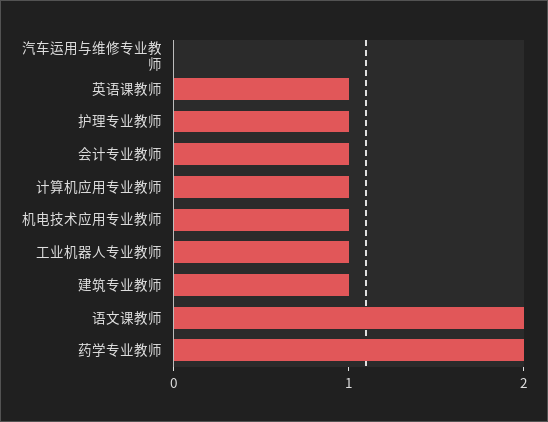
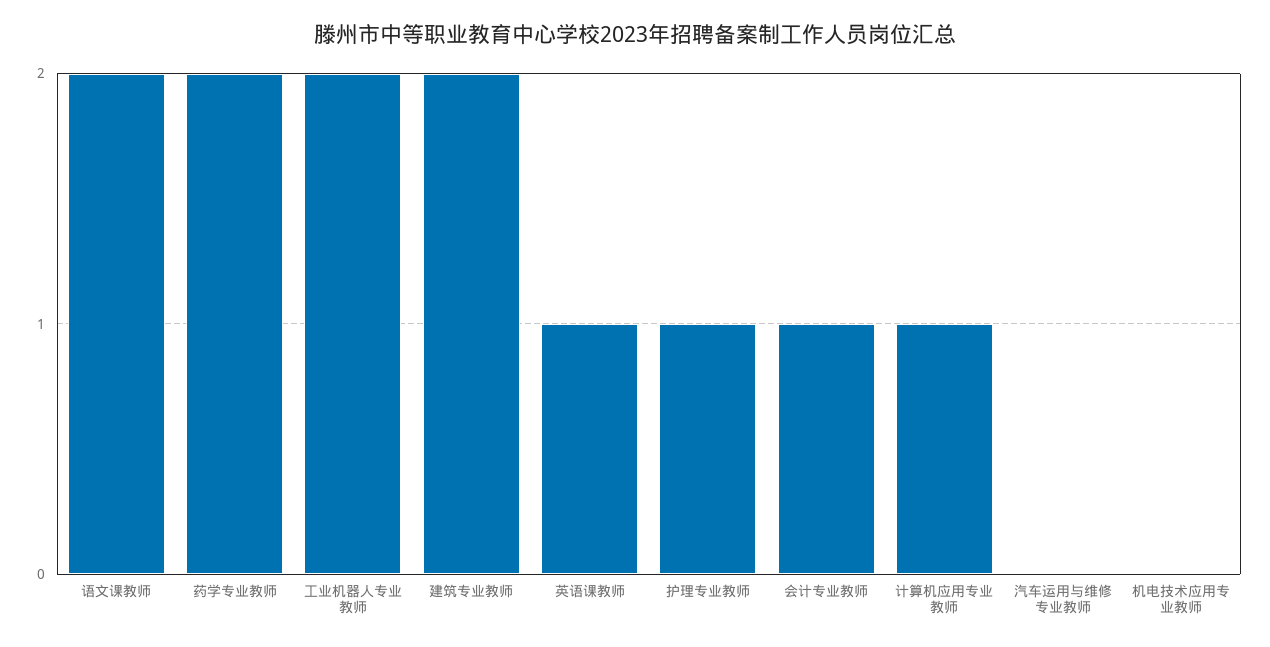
机电技术应用专业教师: 1 -> 0
工业机器人专业教师: 1 -> 2
建筑专业教师: 1 -> 2

